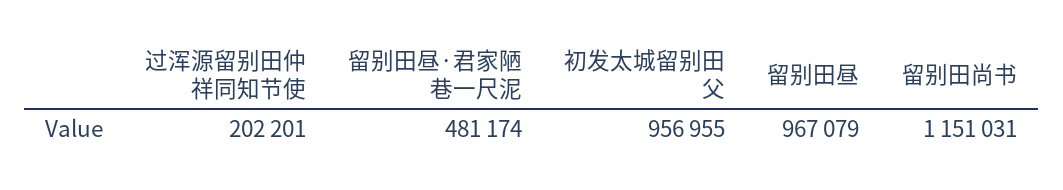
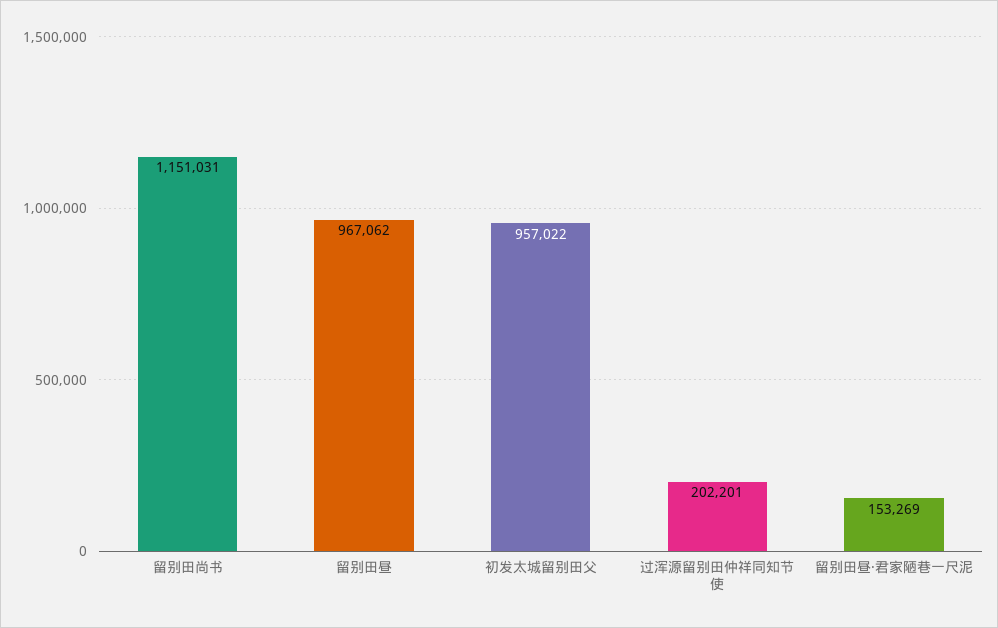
留别田昼·君家陋巷一尺泥: 481174 -> 153269
初发太城留别田父: 956955 -> 957022
留别田昼: 967079 -> 967062

